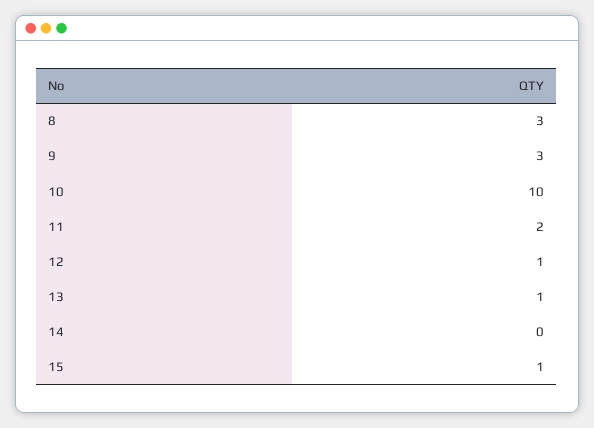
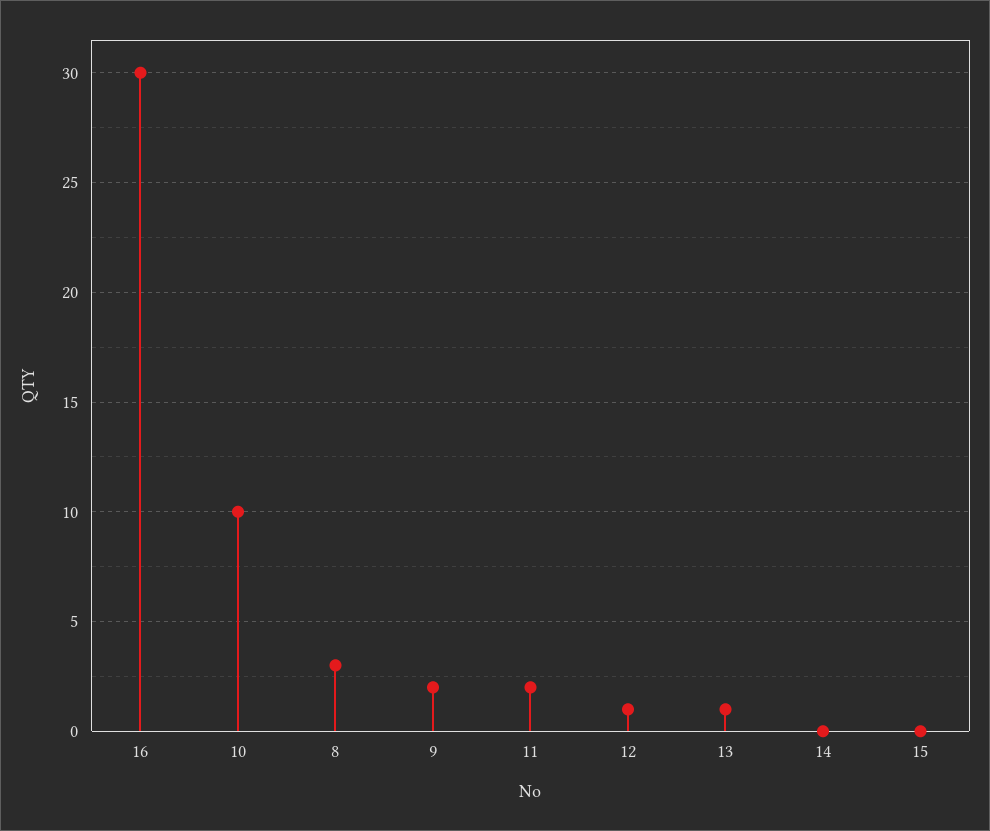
9: 3 -> 2
15: 1 -> 0
16: none -> 30

